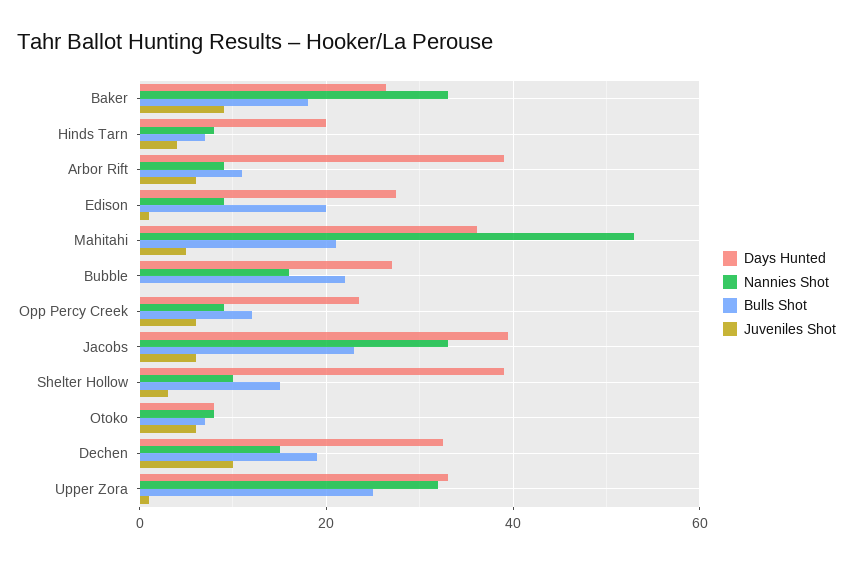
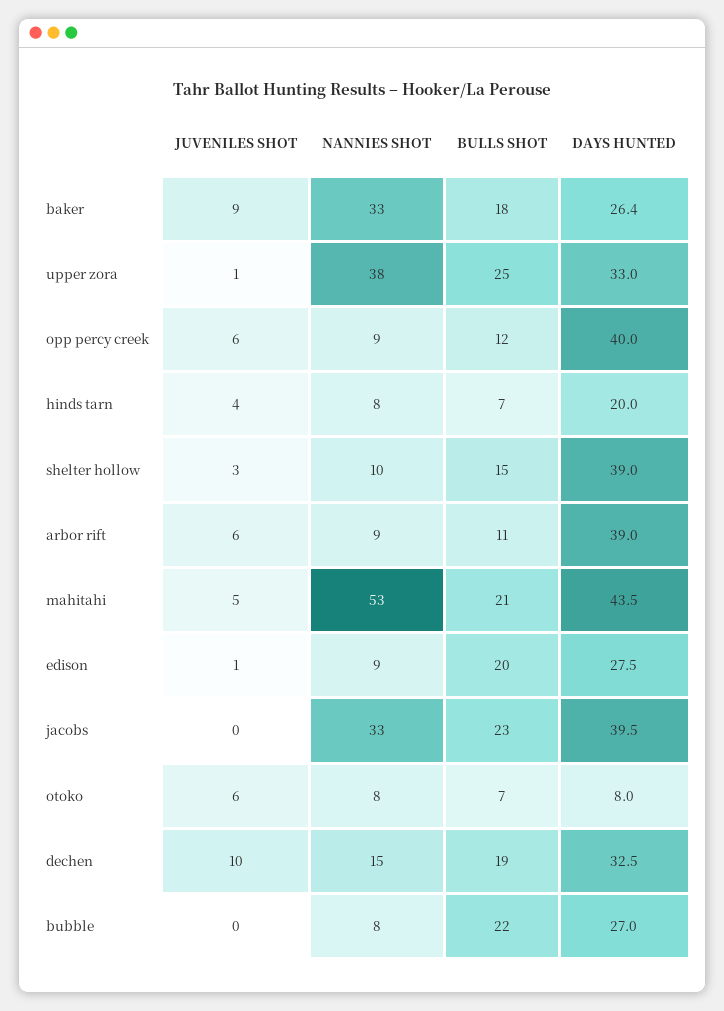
Days Hunted, Mahitahi: 36 -> 43.5
Nannies Shot, Bubble: 16 -> 8
Days Hunted, Opp Percy Creek: 24 -> 40
Juveniles Shot, Jacobs: 6 -> 0
Nannies Shot, Upper Zora: 32 -> 38

